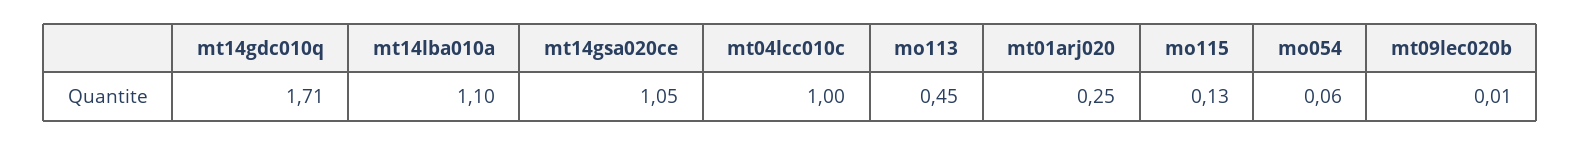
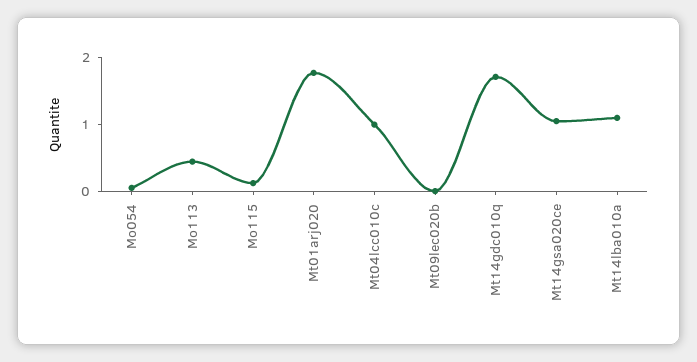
mt01arj020: 0.25 -> 1.8

